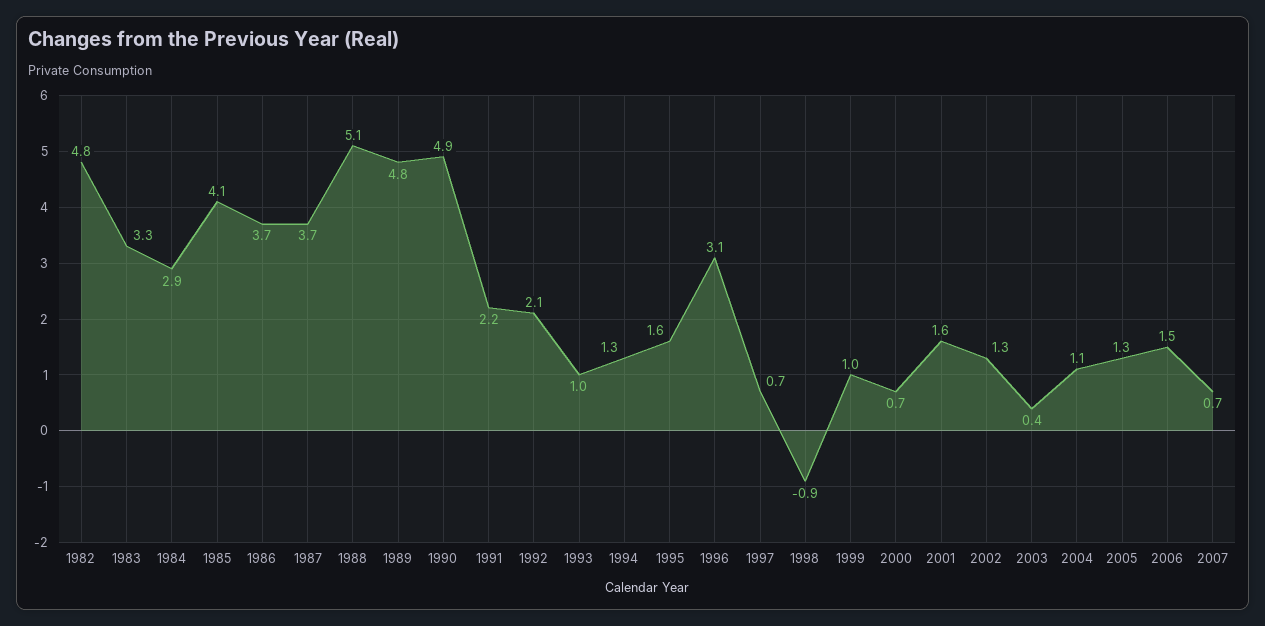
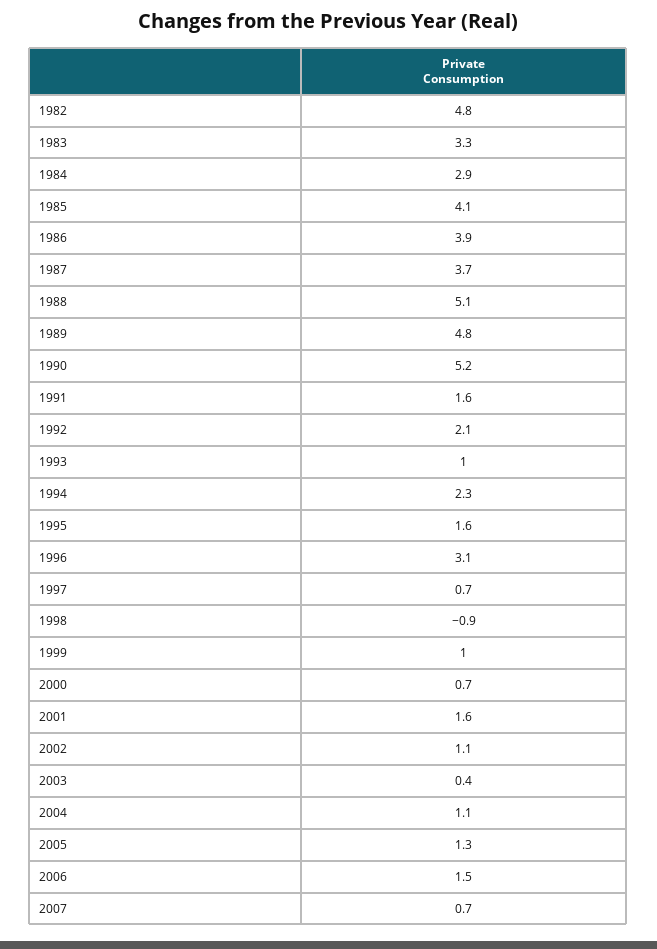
1986: 3.7 -> 3.9
1990: 4.9 -> 5.2
1991: 2.2 -> 1.6
1994: 1.3 -> 2.3
2002: 1.3 -> 1.1

